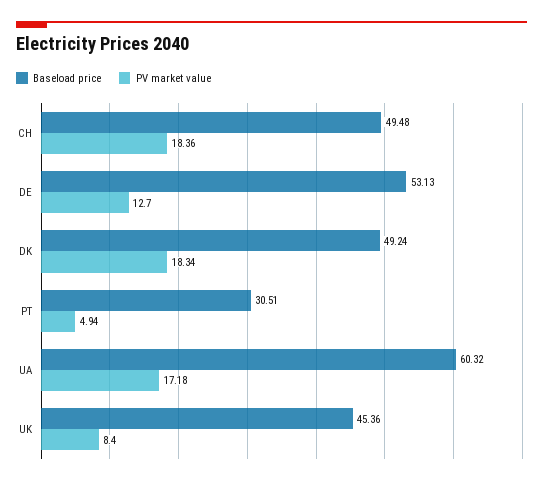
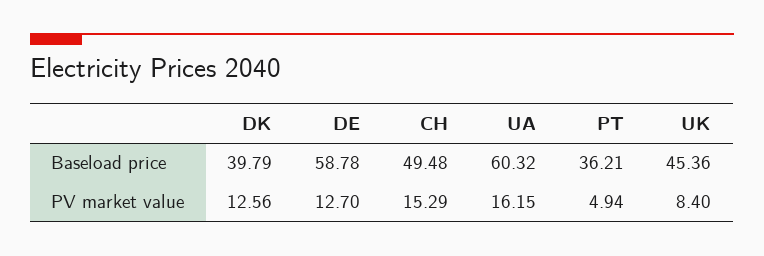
PV market value, CH: 18.36 -> 15.29
Baseload price, DE: 53.13 -> 58.78
Baseload price, DK: 49.24 -> 39.79
PV market value, DK: 18.34 -> 12.56
Baseload price, PT: 30.51 -> 36.21
PV market value, UA: 17.18 -> 16.15

